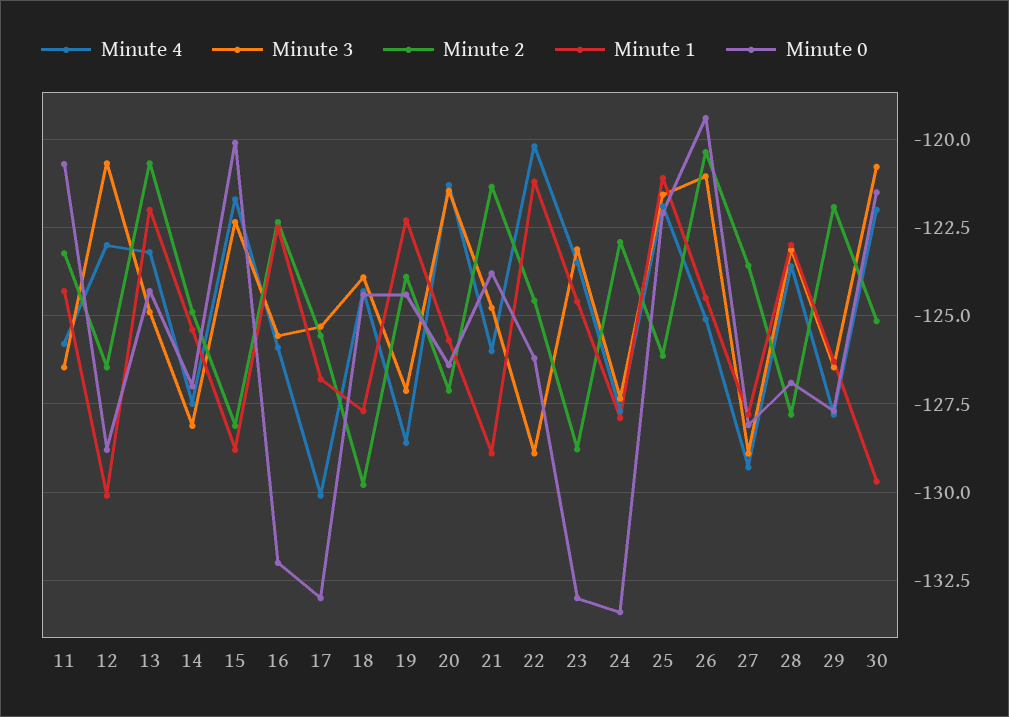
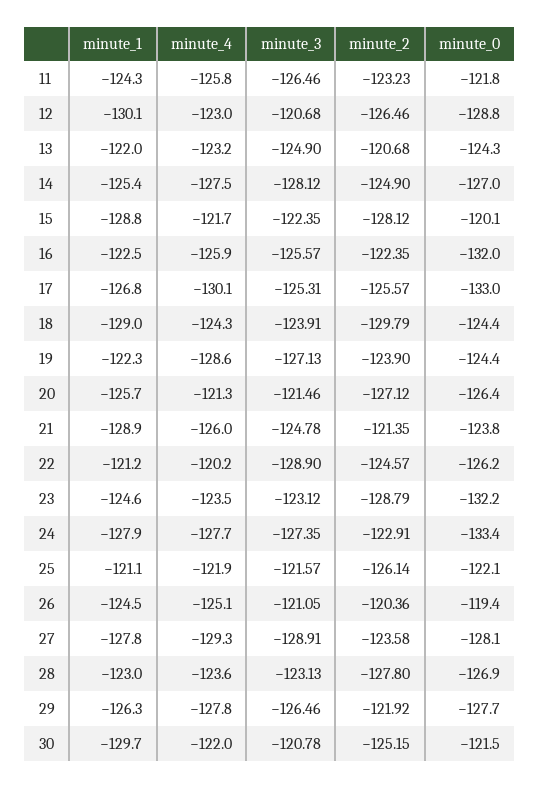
Minute 0, 11: -120.75 -> -121.8
Minute 1, 18: -127.75 -> -129
Minute 0, 23: -133 -> -132.2

